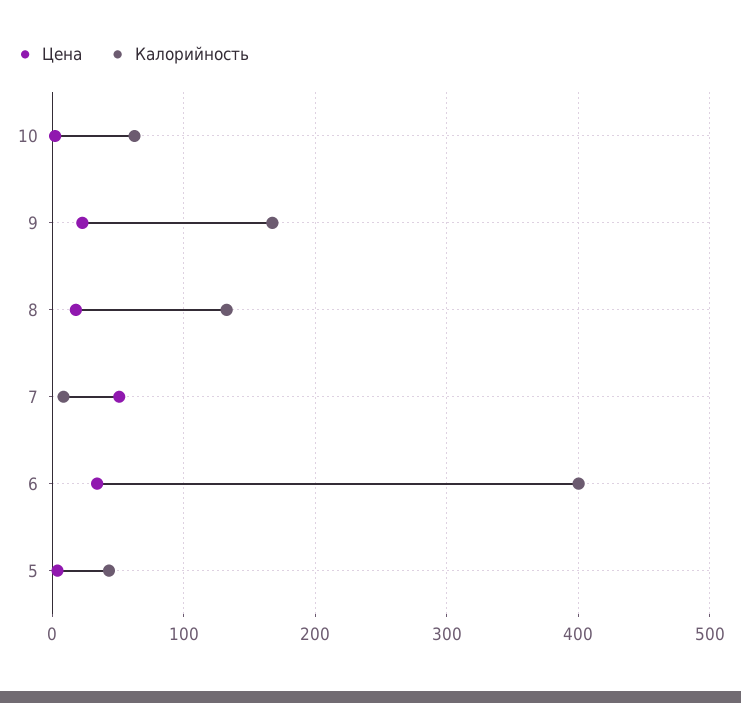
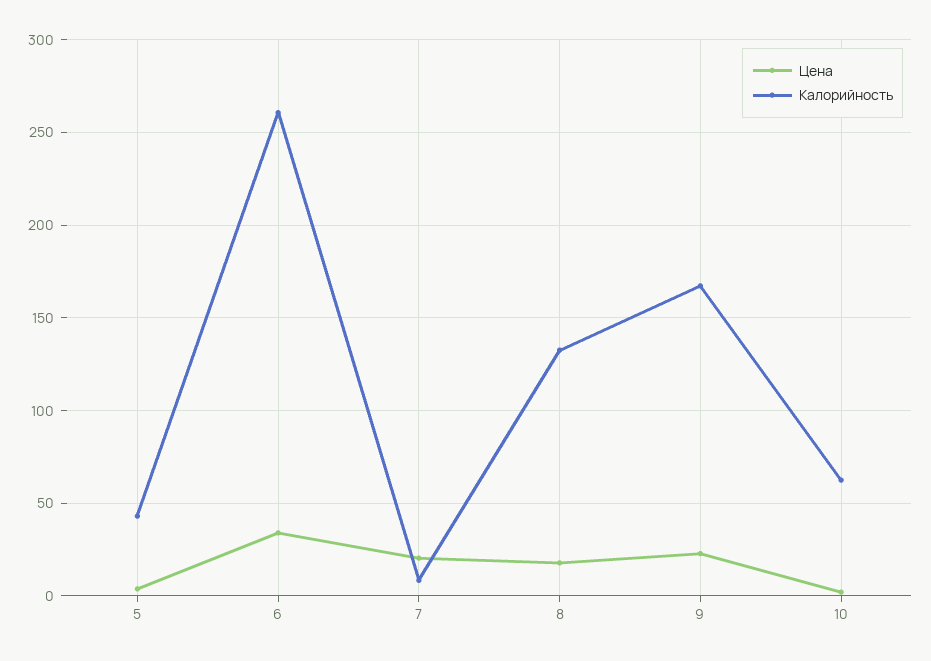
Цена, 7: 50 -> 20
Калорийность, 6: 400 -> 260

